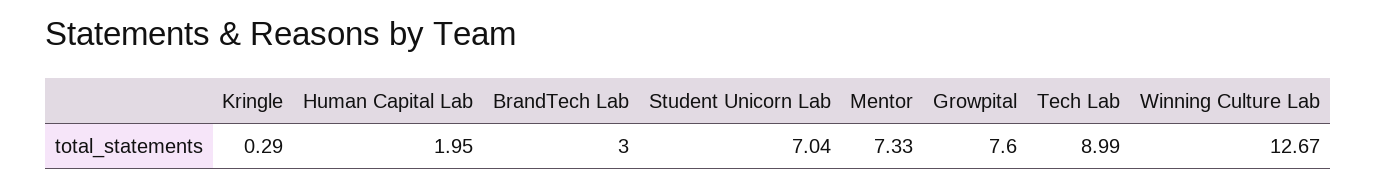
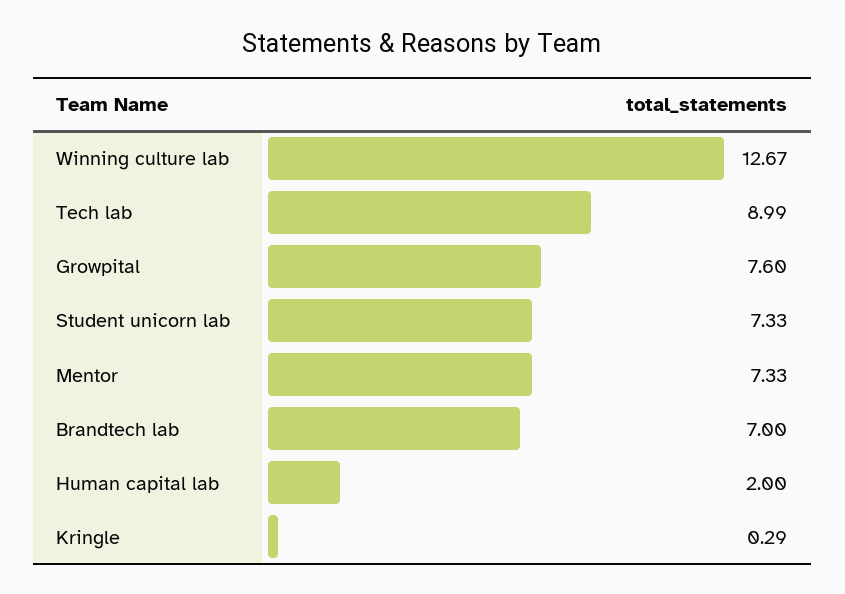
Human Capital Lab: 1.95 -> 2
BrandTech Lab: 3 -> 7
Student Unicorn Lab: 7.04 -> 7.33

